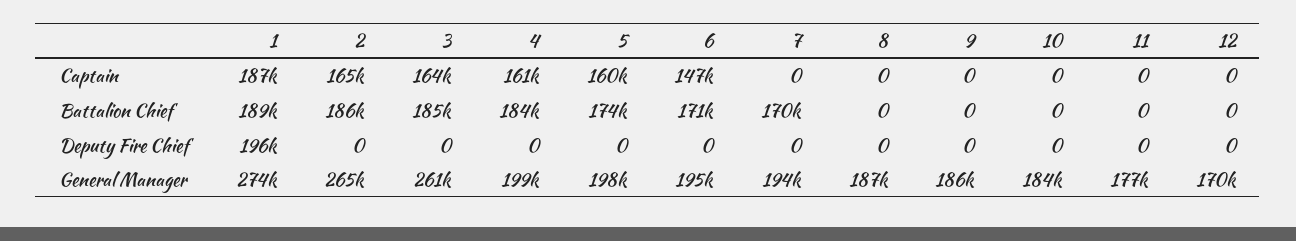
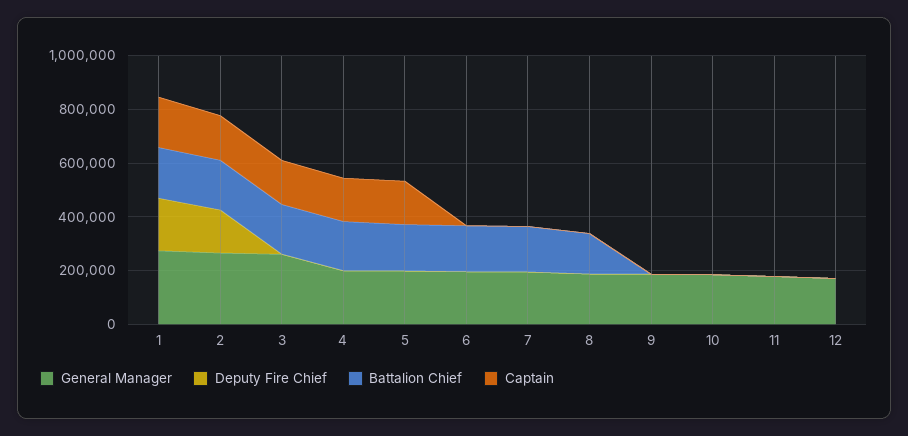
Captain, 6: 147000 -> 0
Battalion Chief, 8: 0 -> 150000
Deputy Fire Chief, 2: 0 -> 150000

